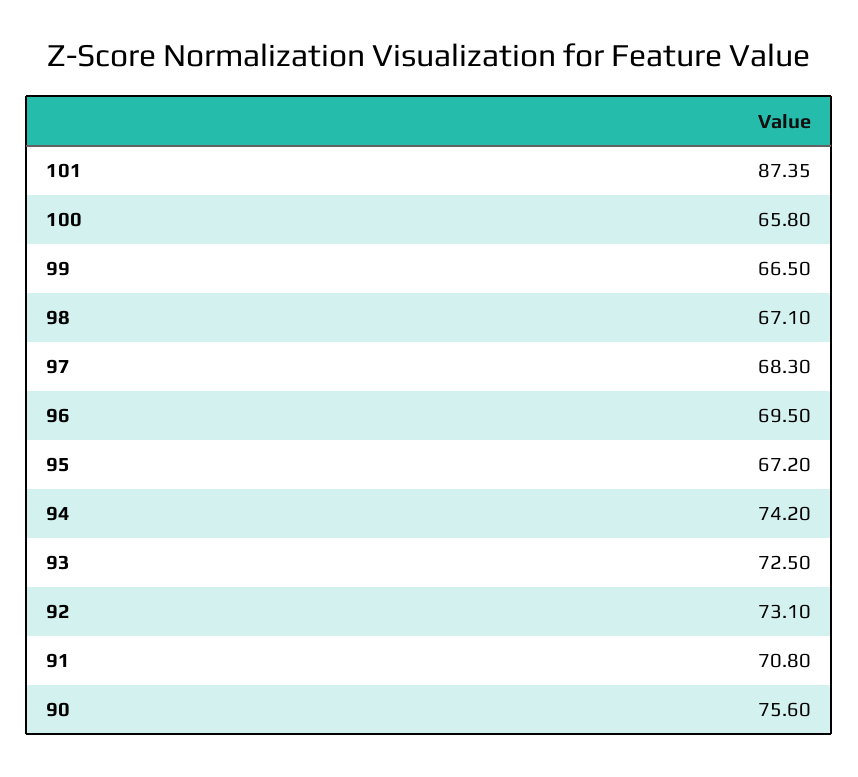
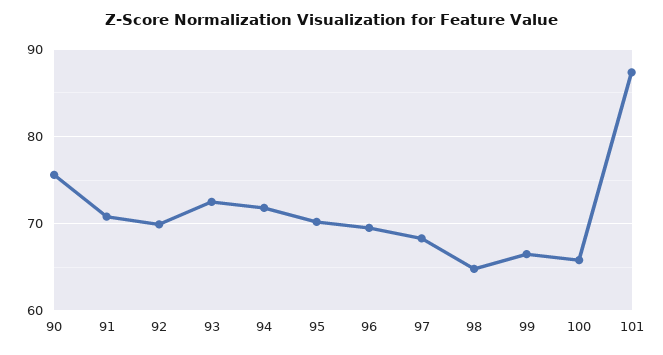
98: 67.1 -> 65
95: 67.2 -> 70
94: 74.2 -> 72
92: 73.1 -> 70

